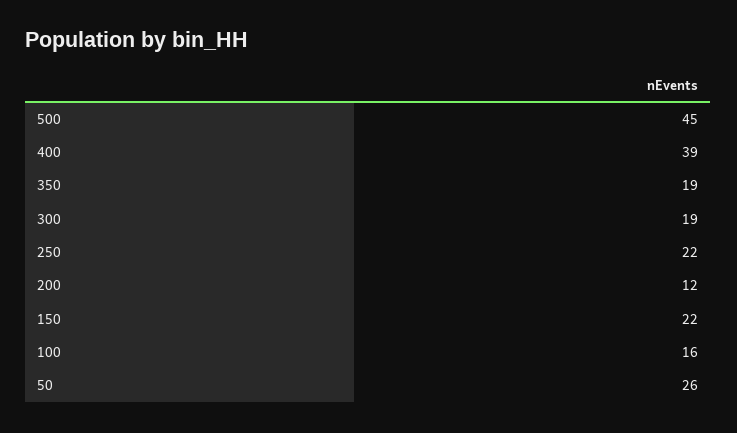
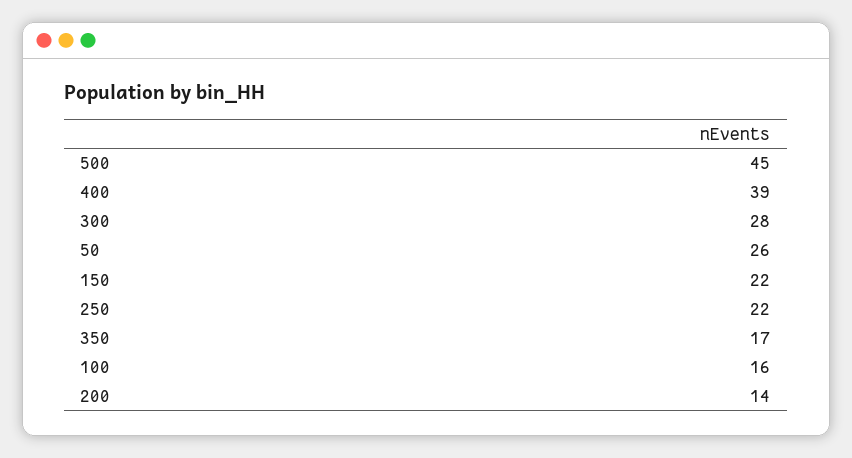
350: 19 -> 17
300: 19 -> 28
200: 12 -> 14

